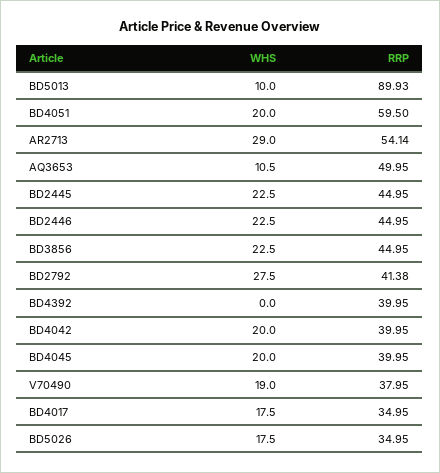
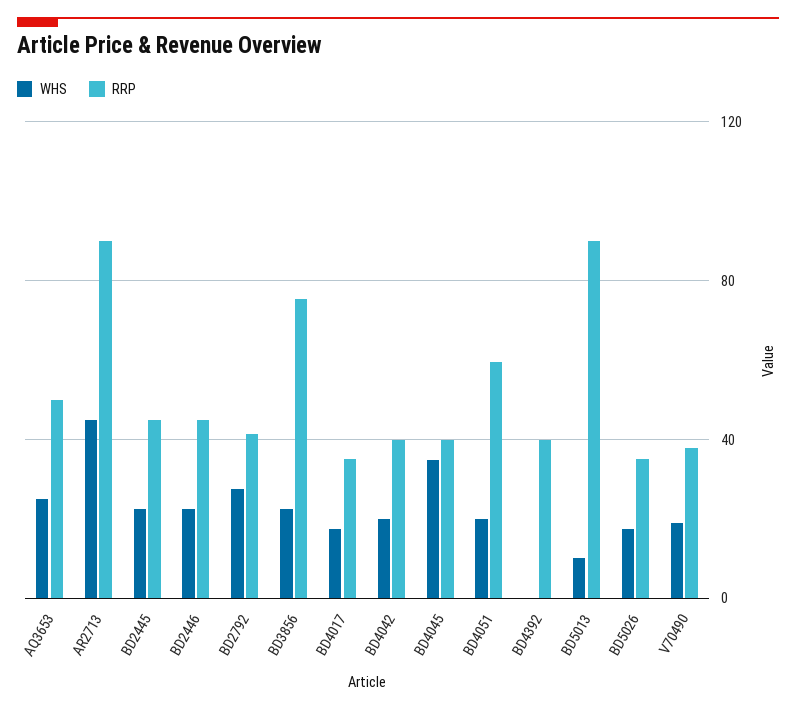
WHS, AR2713: 29 -> 45
RRP, AR2713: 54.14 -> 90
WHS, AQ3653: 10.5 -> 25
RRP, BD3856: 44.95 -> 75
WHS, BD4045: 20 -> 35

